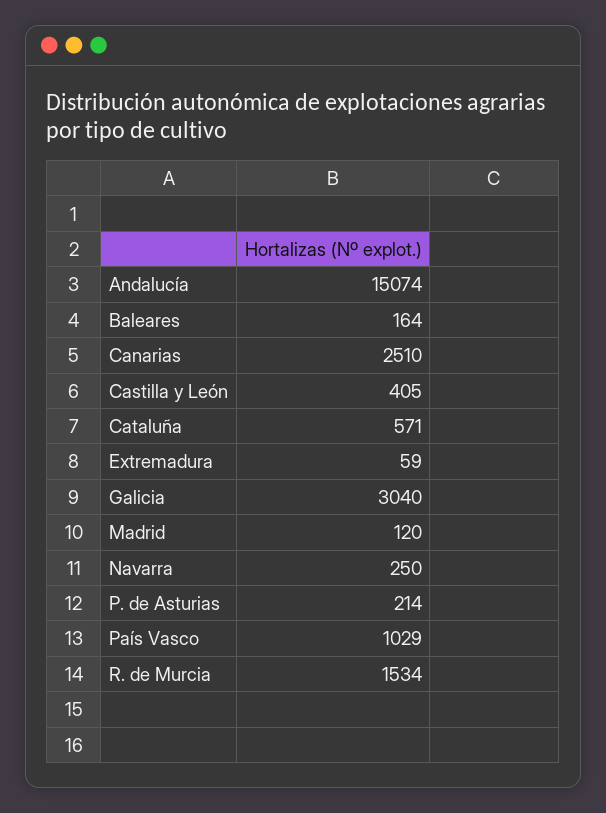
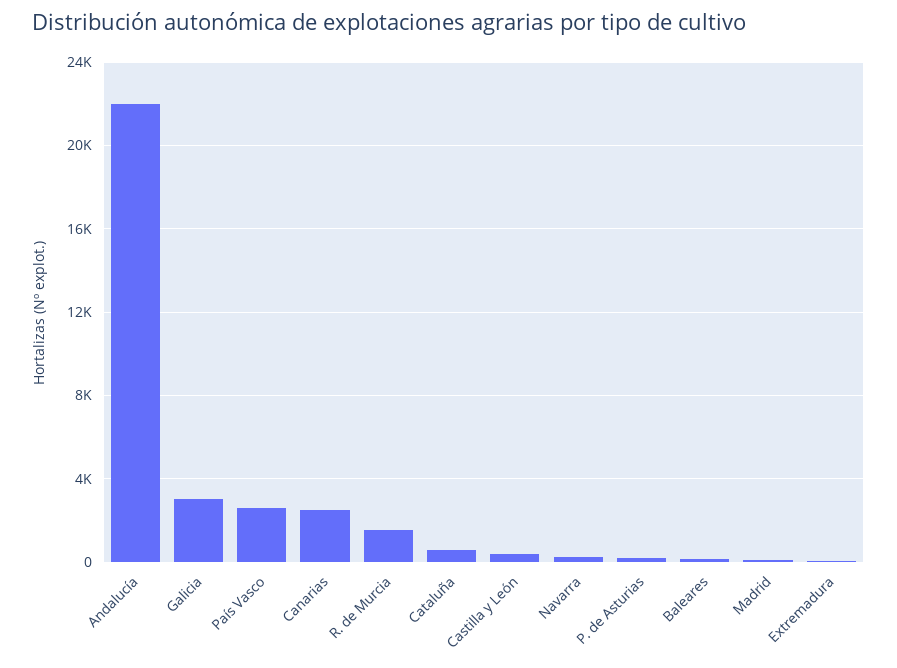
Andalucía: 15074 -> 22000
País Vasco: 1029 -> 2500

